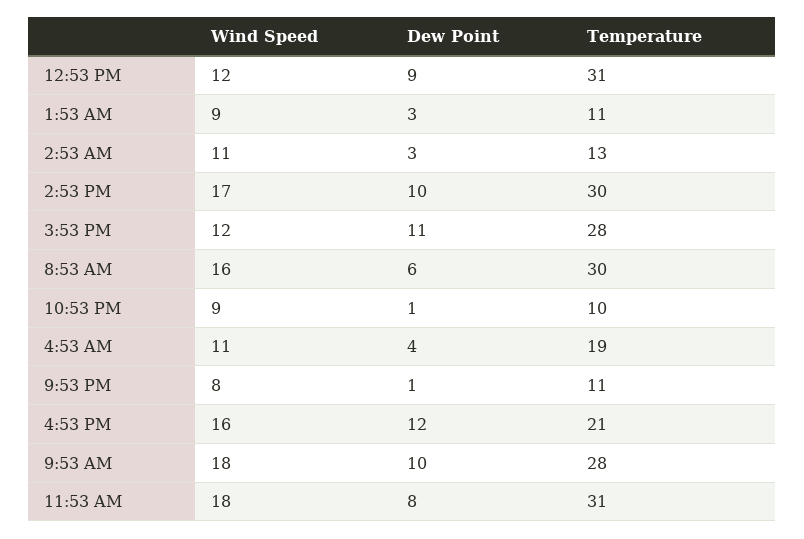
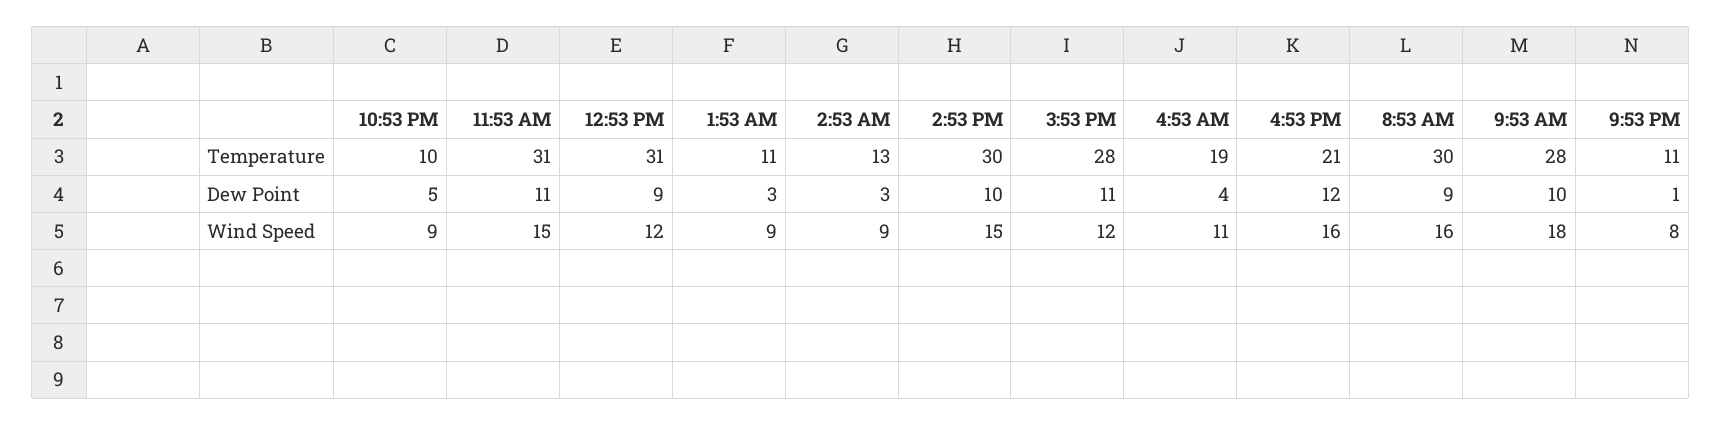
Wind Speed, 2:53 AM: 11 -> 9
Wind Speed, 2:53 PM: 17 -> 15
Dew Point, 8:53 AM: 6 -> 9
Dew Point, 10:53 PM: 1 -> 5
Wind Speed, 11:53 AM: 18 -> 15
Dew Point, 11:53 AM: 8 -> 11

